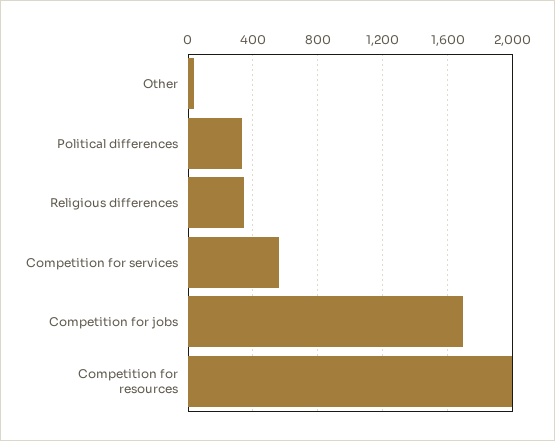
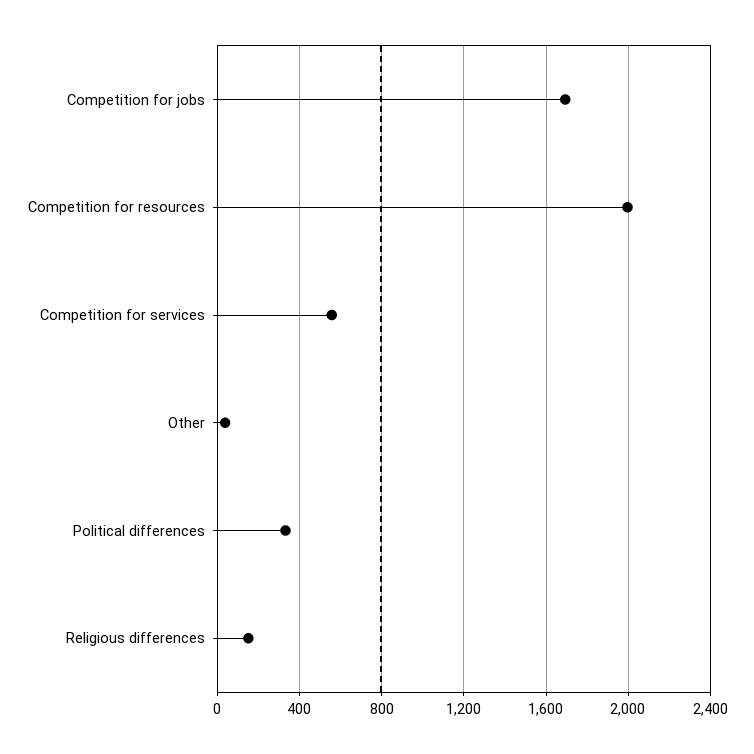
Religious differences: 350 -> 150

